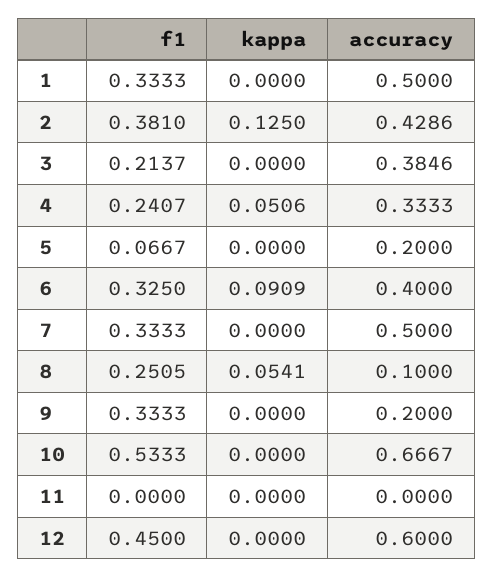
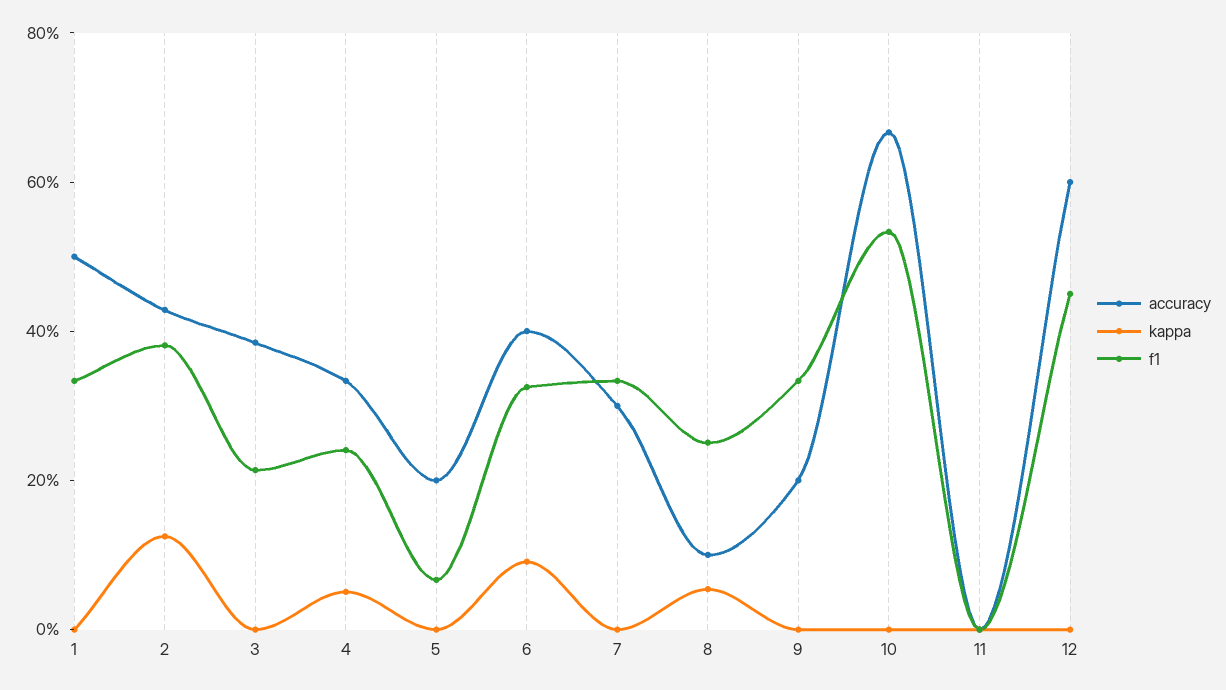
accuracy, 7: 0.5 -> 0.3

